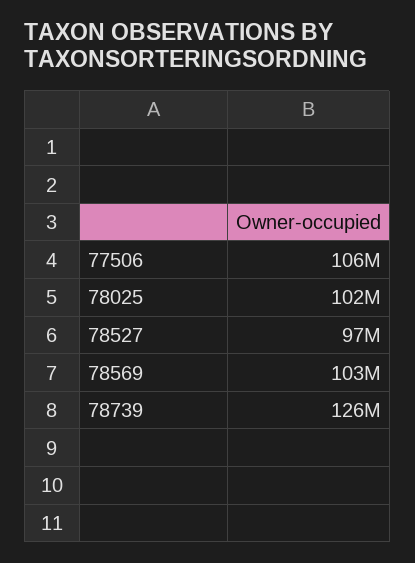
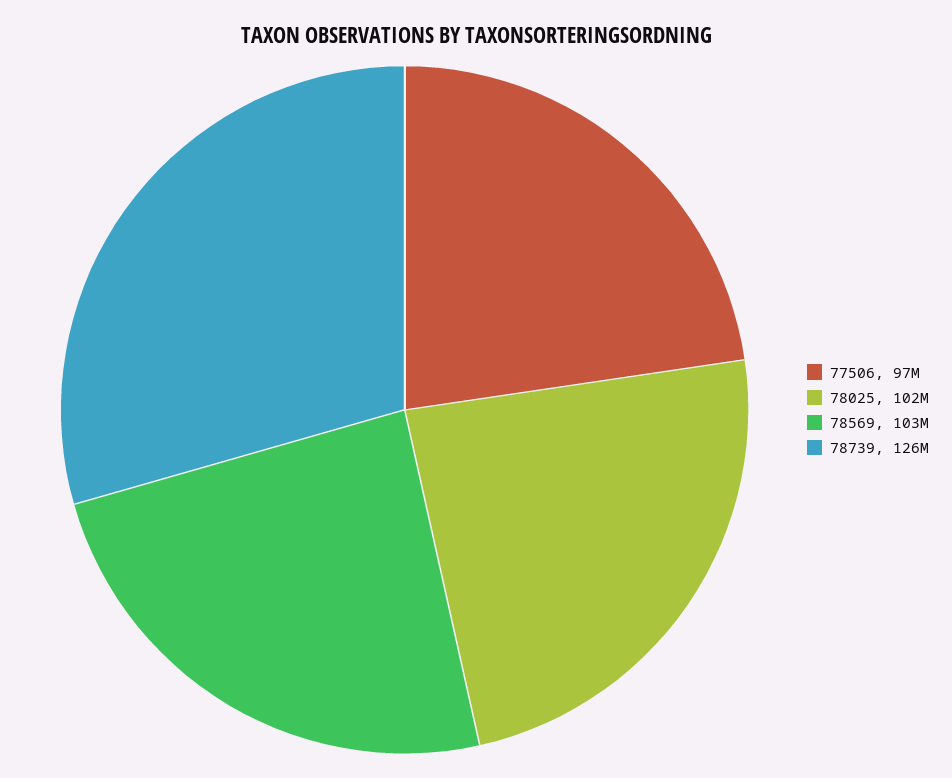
77506: 106000000 -> 97000000
78527: 97000000 -> none

